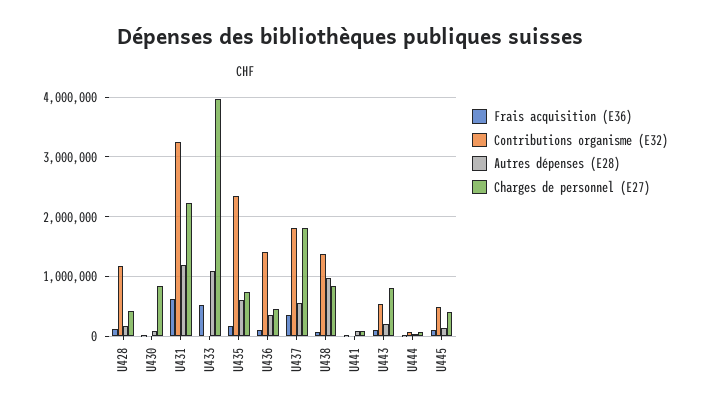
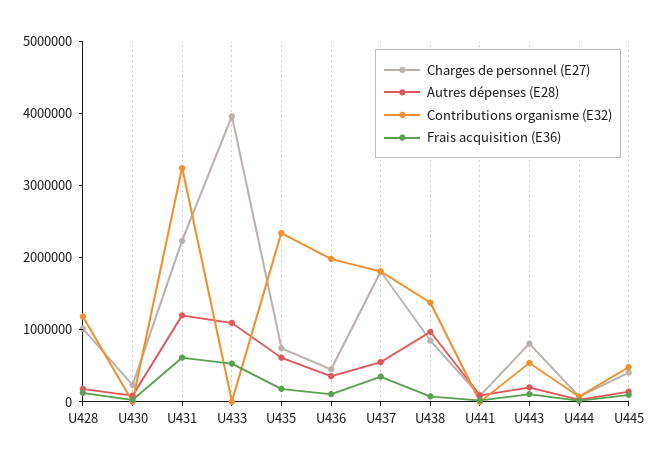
Charges de personnel (E27), U428: 400000 -> 1000000
Charges de personnel (E27), U430: 800000 -> 200000
Contributions organisme (E32), U436: 1400000 -> 2000000

